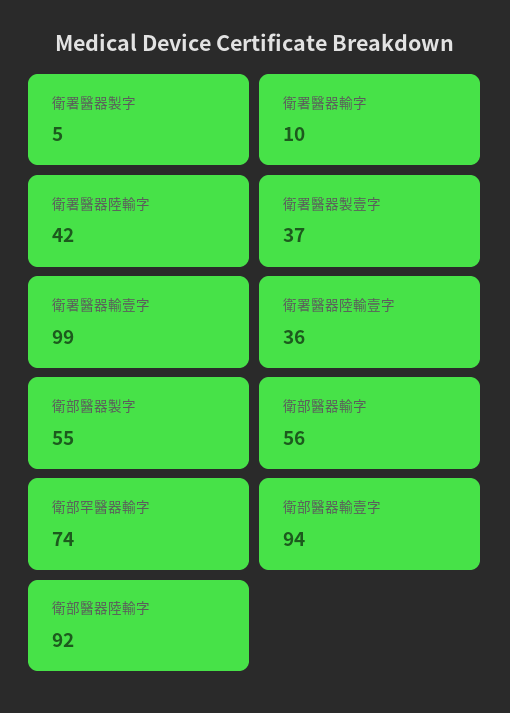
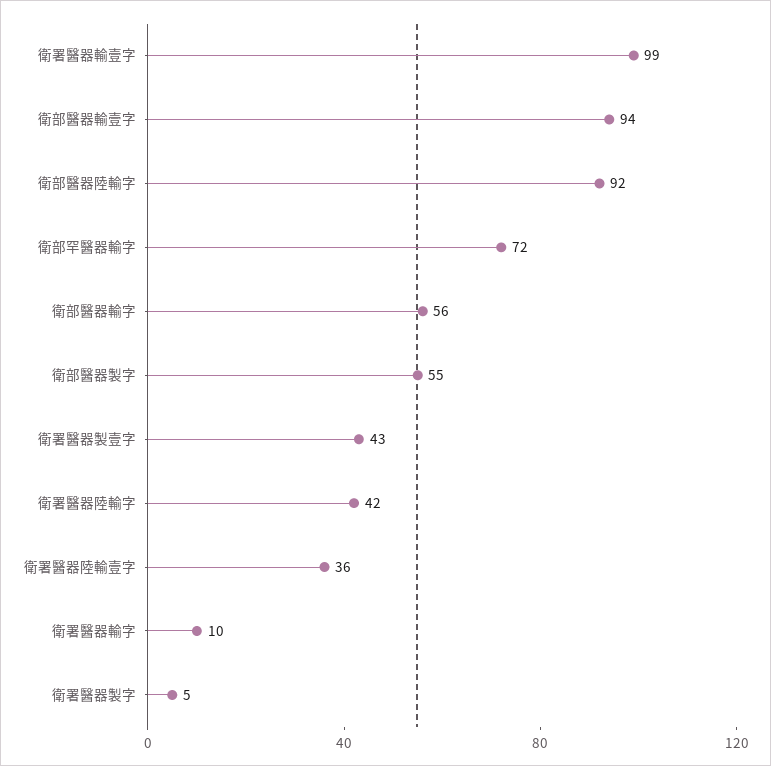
衛署醫器製壹字: 37 -> 43
衛部罕醫器輸字: 74 -> 72

